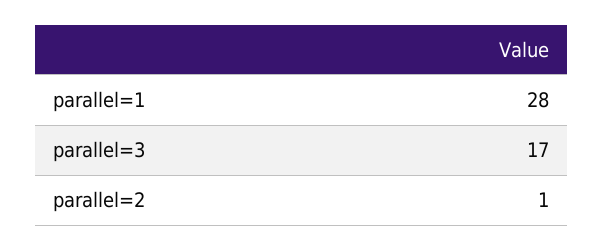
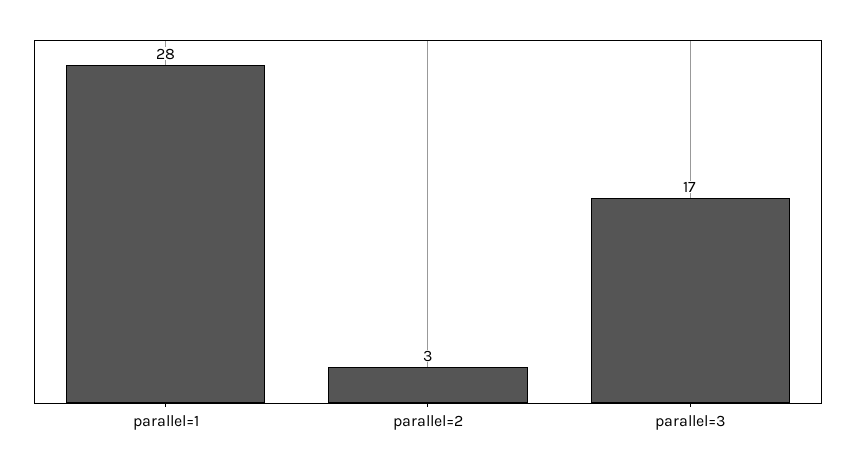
parallel=2: 1 -> 3

